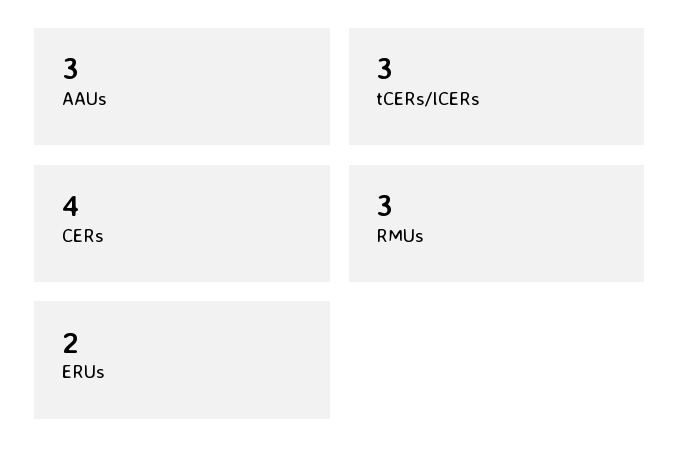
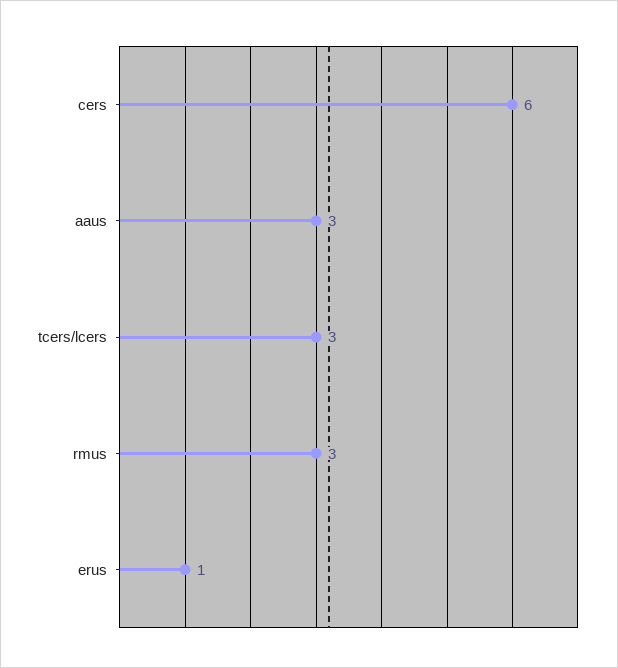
CERs: 4 -> 6
ERUs: 2 -> 1

